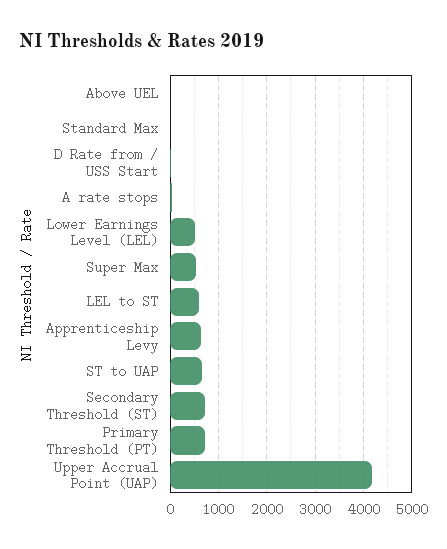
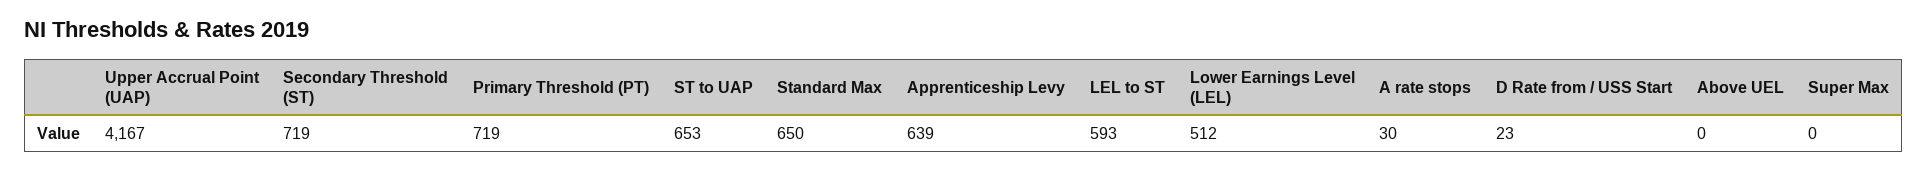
Standard Max: 0 -> 650
Super Max: 600 -> 0

